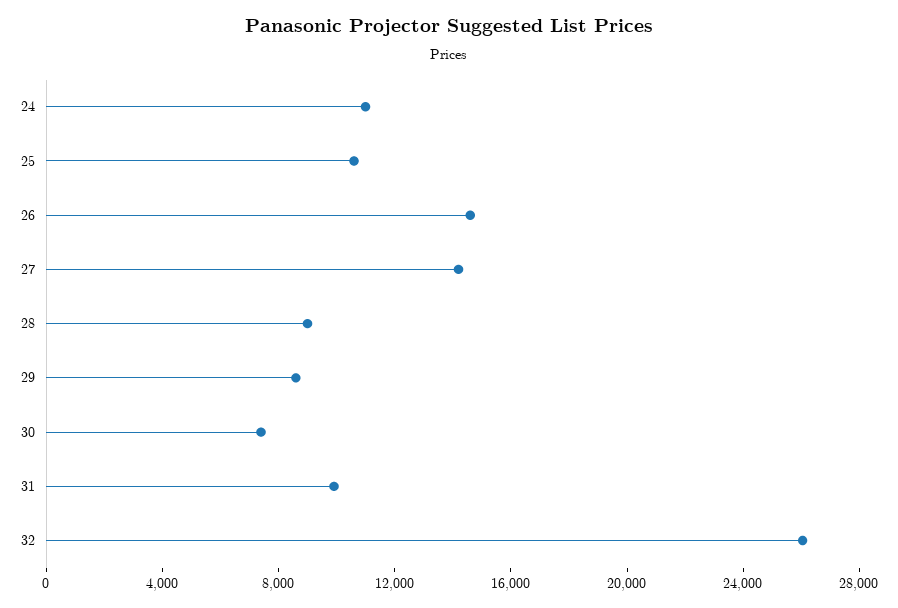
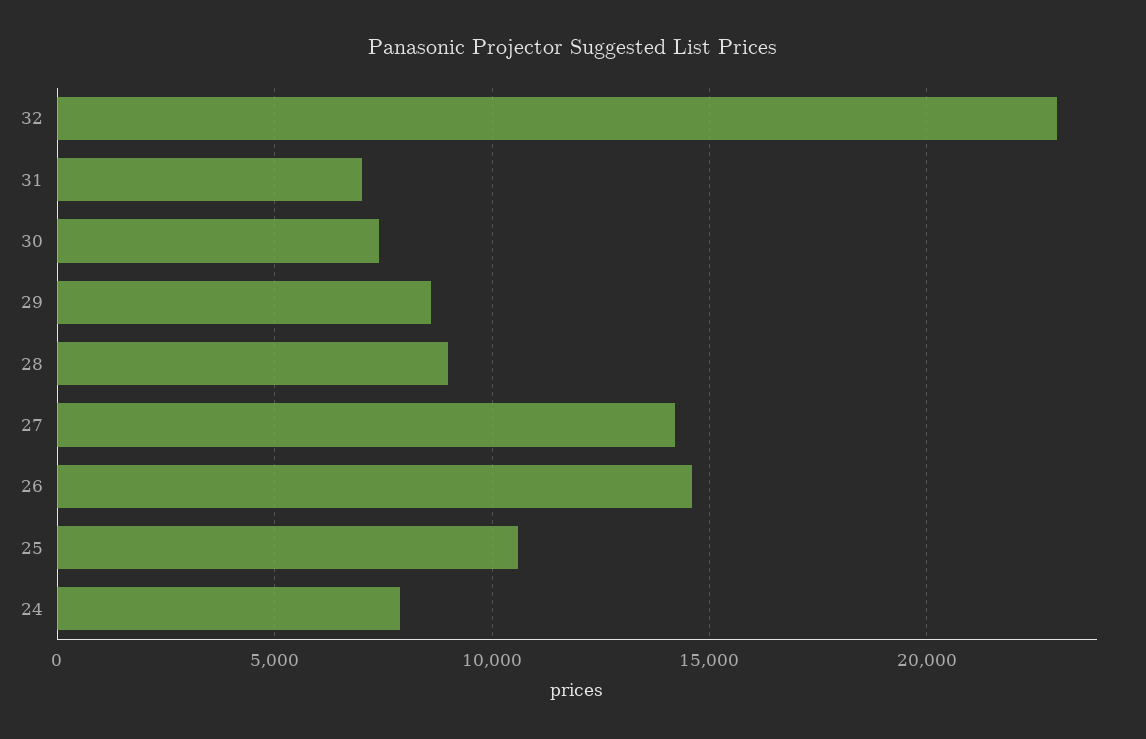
24: 11000 -> 8000
31: 10000 -> 7000
32: 26000 -> 23000

